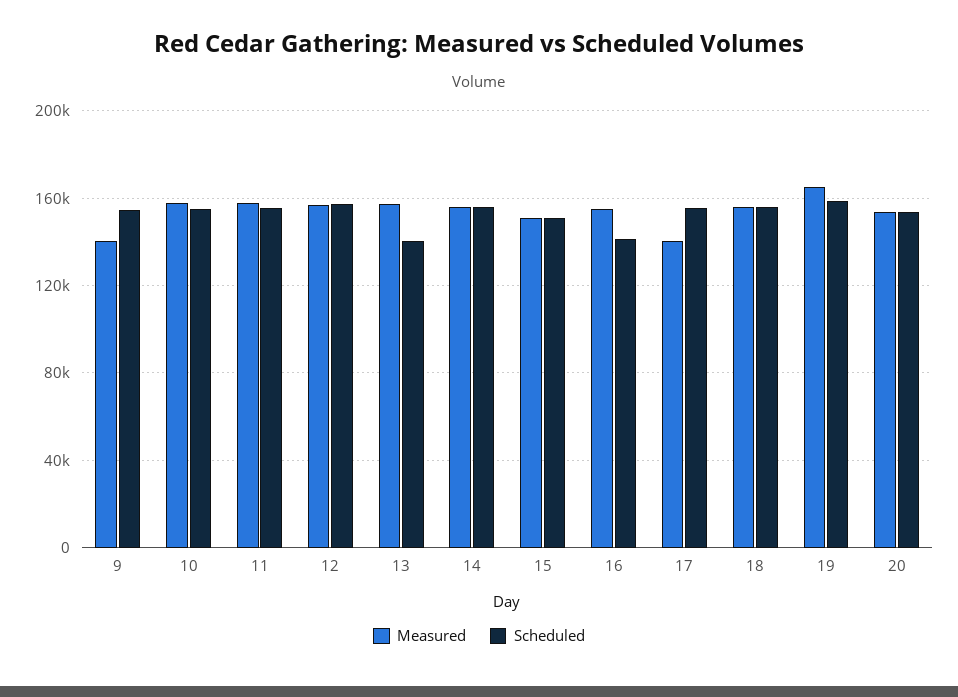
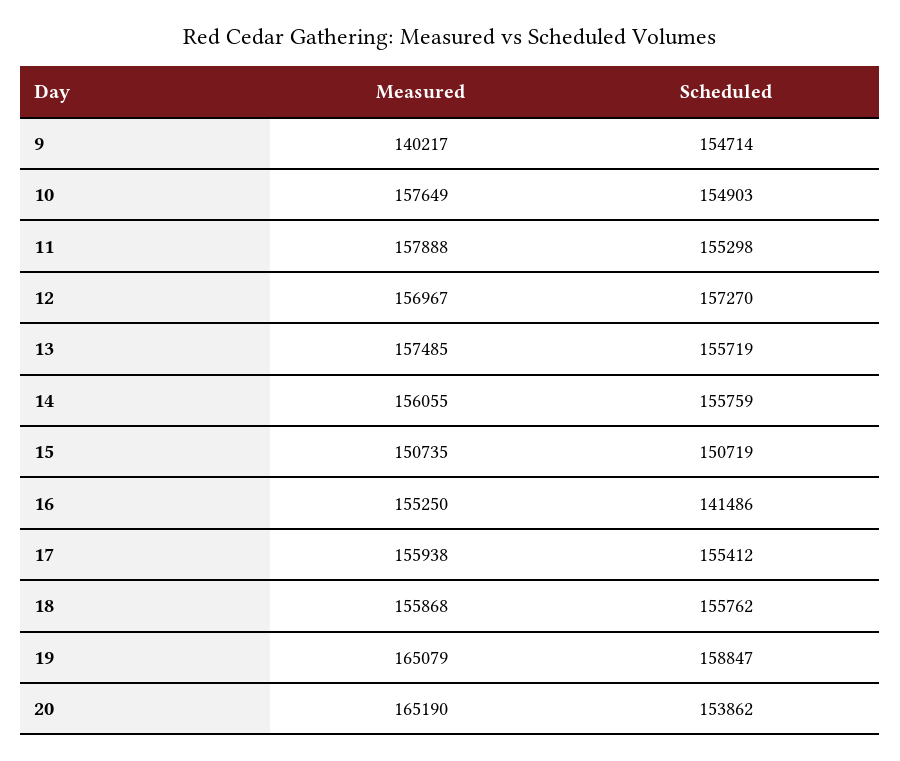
Scheduled, 13: 140000 -> 155719
Measured, 17: 140000 -> 155938
Measured, 20: 155000 -> 165190

